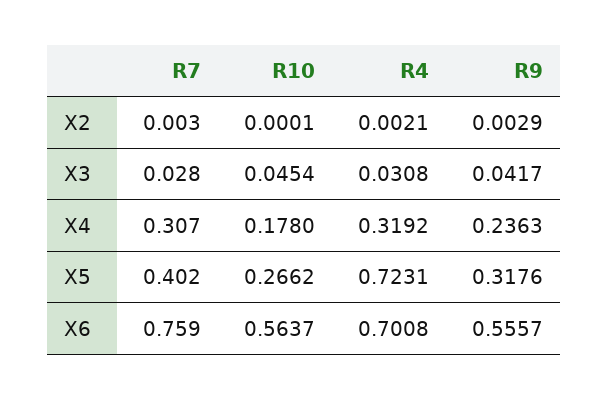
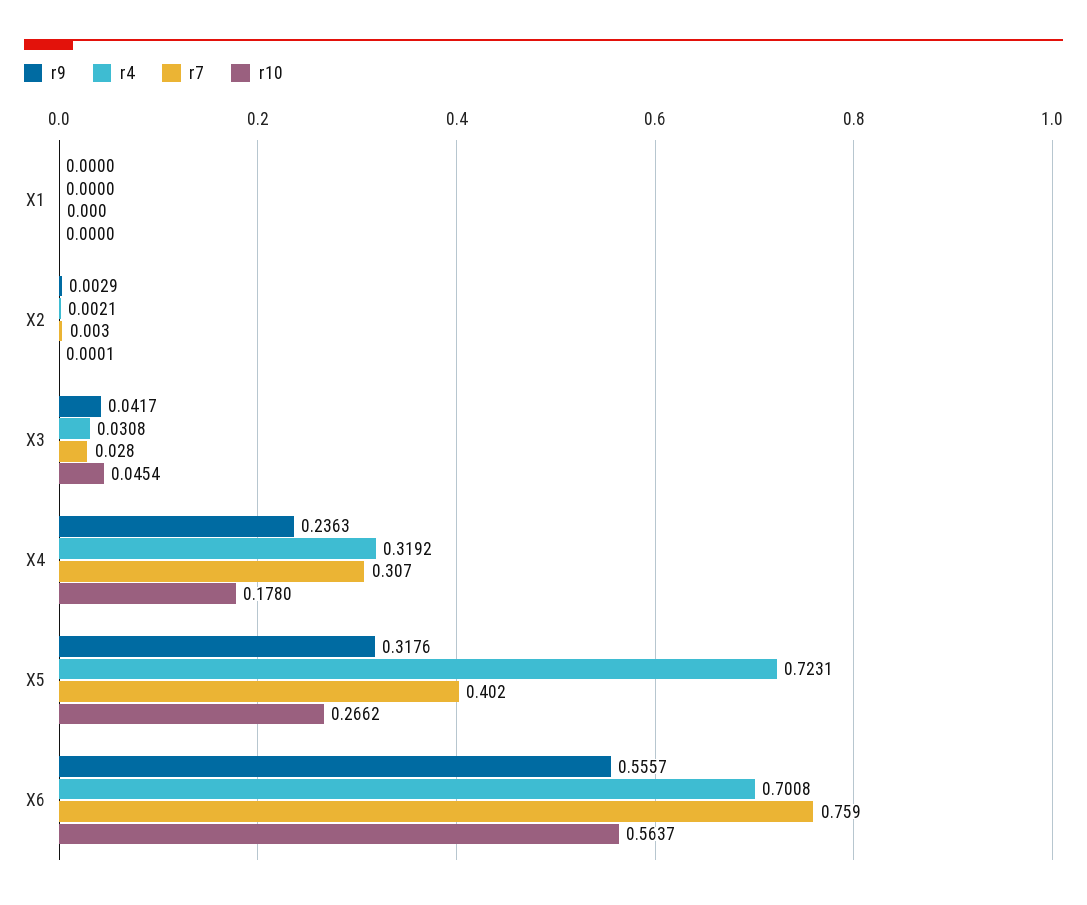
R9, X1: none -> 0
R4, X1: none -> 0
R7, X1: none -> 0
R10, X1: none -> 0

